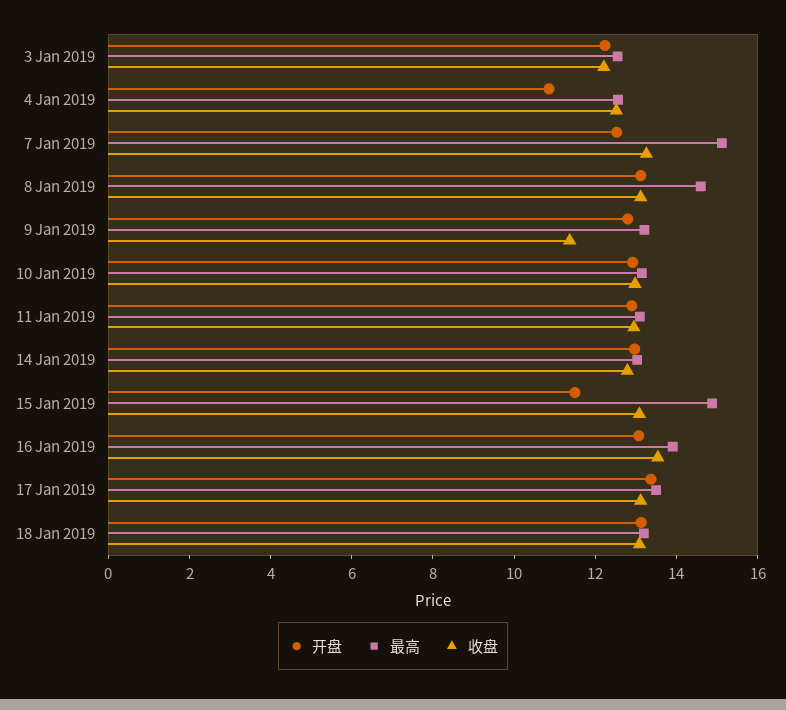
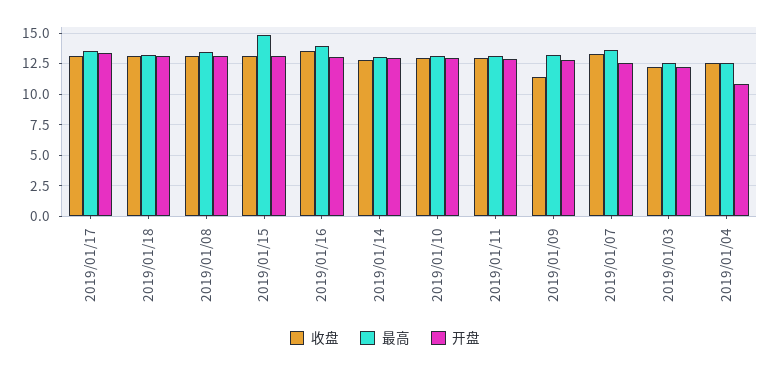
最高, 7 Jan 2019: 15 -> 13.5
最高, 8 Jan 2019: 14.5 -> 13.5
开盘, 15 Jan 2019: 11.5 -> 13

